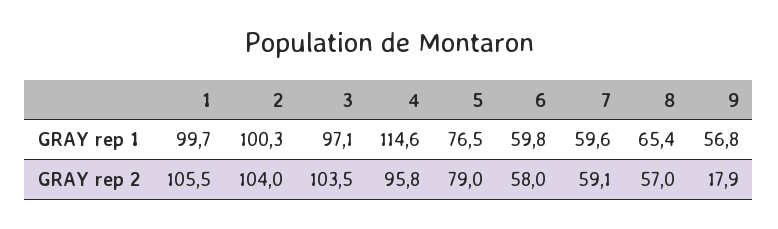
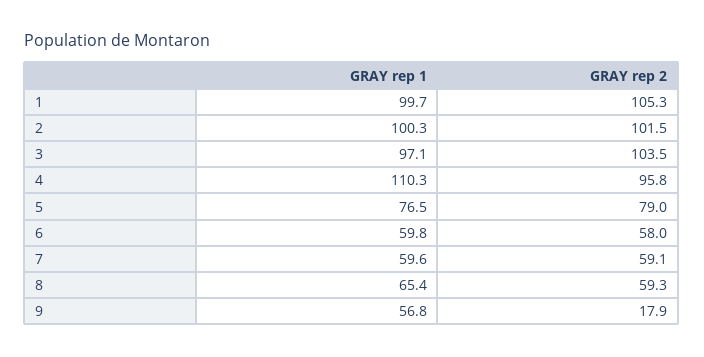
4, GRAY rep 1: 114.6 -> 110.3
1, GRAY rep 2: 105.5 -> 105.3
2, GRAY rep 2: 104 -> 101.5
8, GRAY rep 2: 57 -> 59.3

